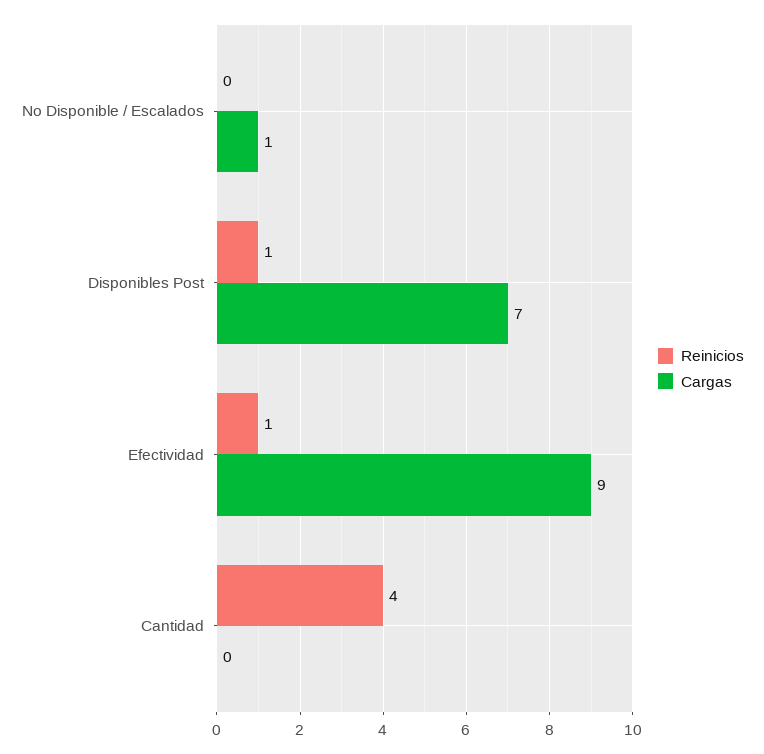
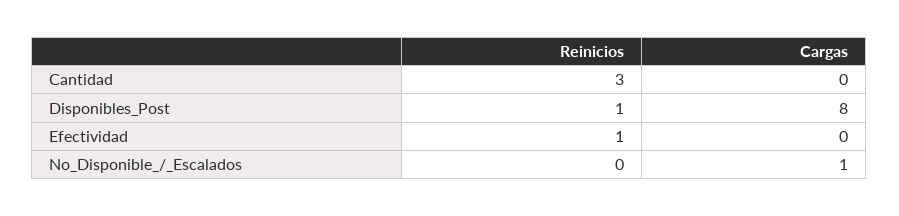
Cargas, Disponibles Post: 7 -> 8
Cargas, Efectividad: 9 -> 0
Reinicios, Cantidad: 4 -> 3

